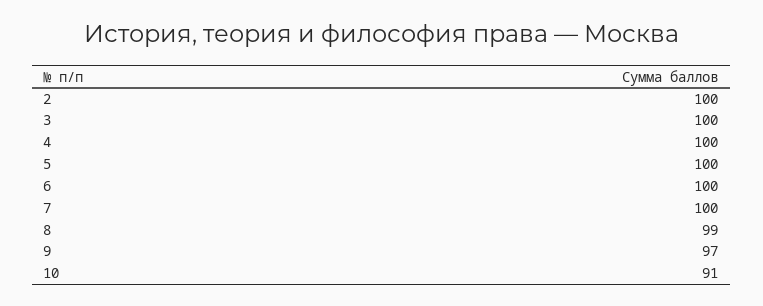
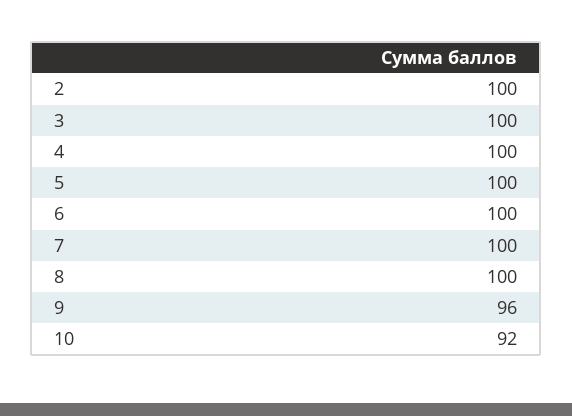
8: 99 -> 100
9: 97 -> 96
10: 91 -> 92

